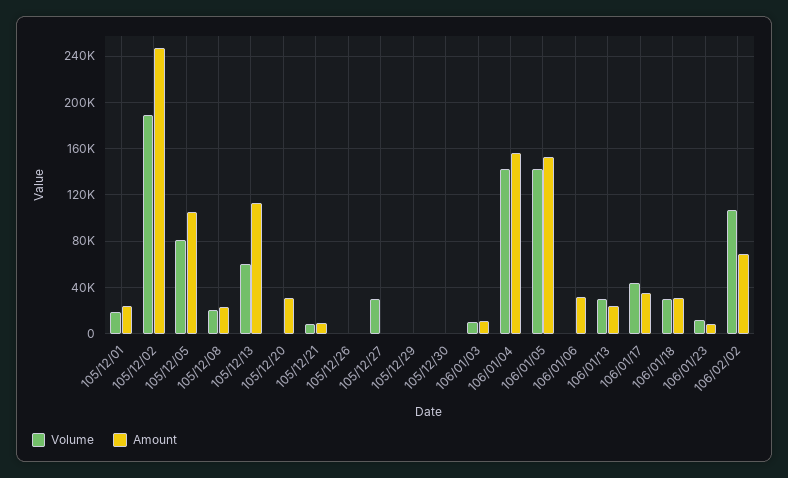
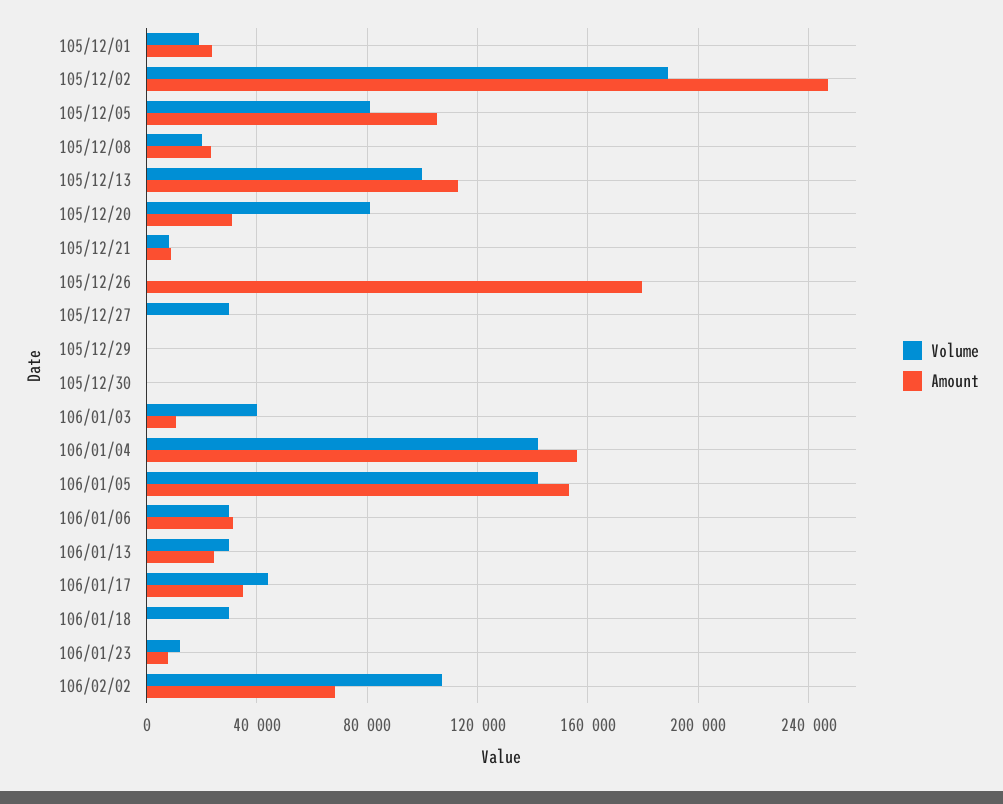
Volume, 105/12/13: 60000 -> 100000
Volume, 105/12/20: 0 -> 80000
Amount, 105/12/26: 0 -> 180000
Volume, 106/01/03: 10000 -> 40000
Volume, 106/01/06: 0 -> 30000
Amount, 106/01/18: 30000 -> 0

